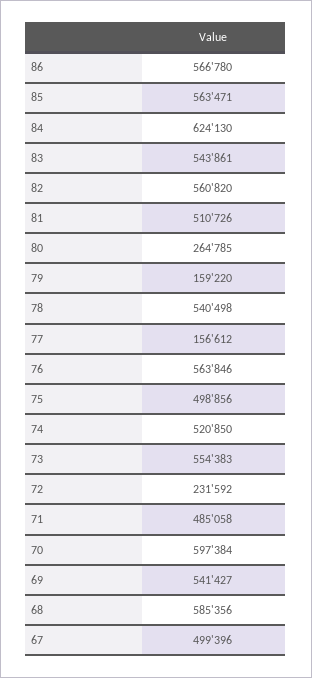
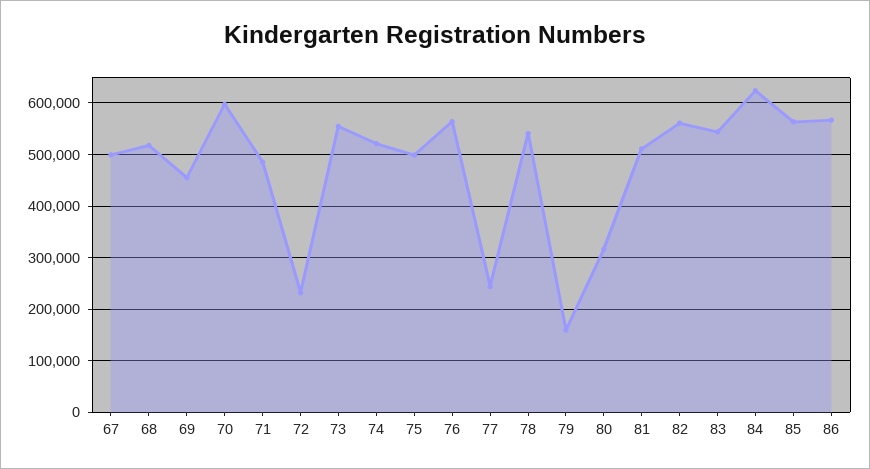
80: 264785 -> 320000
77: 156612 -> 240000
69: 541427 -> 460000
68: 585356 -> 520000

